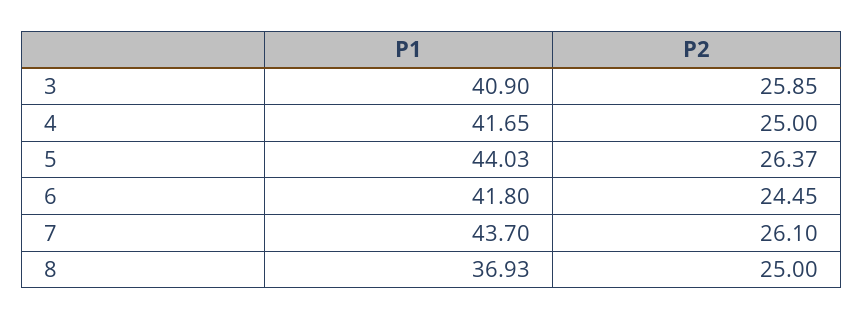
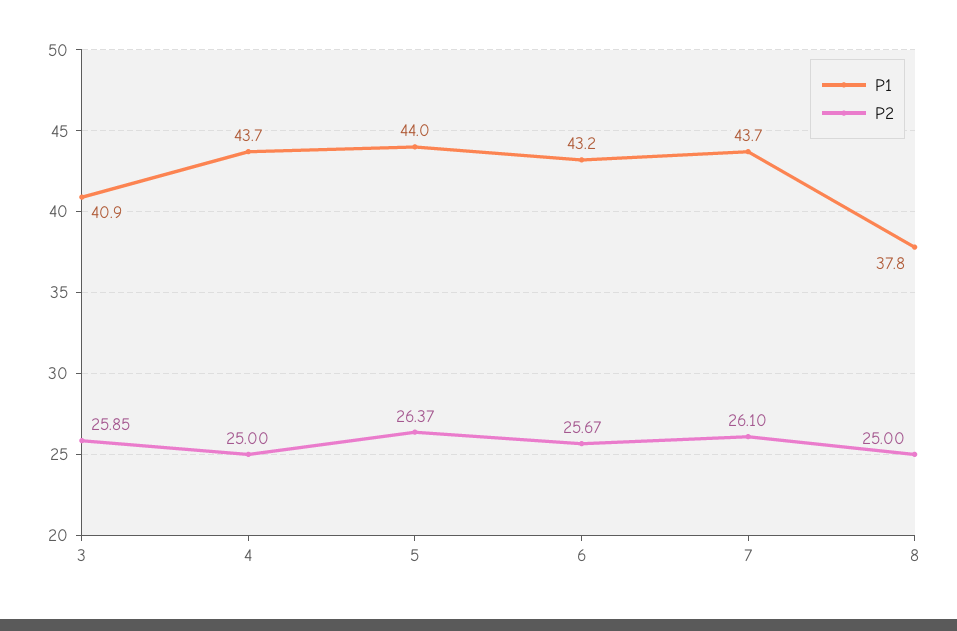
P1, 4: 41.65 -> 43.7
P1, 6: 41.8 -> 43.2
P2, 6: 24.45 -> 25.67
P1, 8: 36.93 -> 37.8

